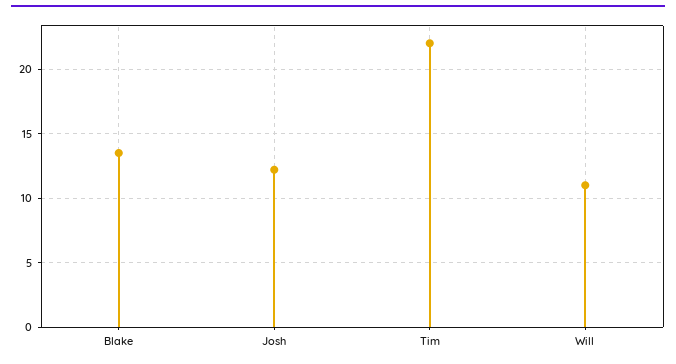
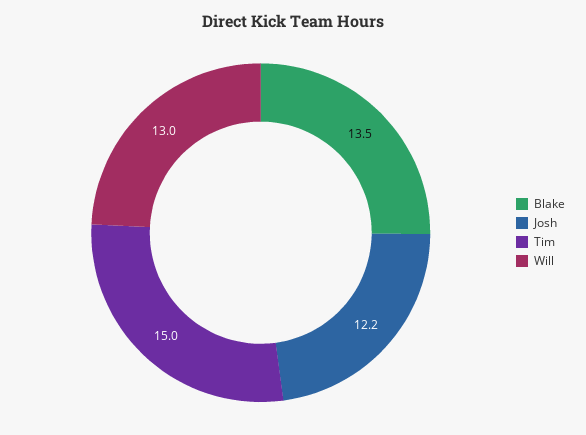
Tim: 22 -> 15
Will: 11 -> 13

